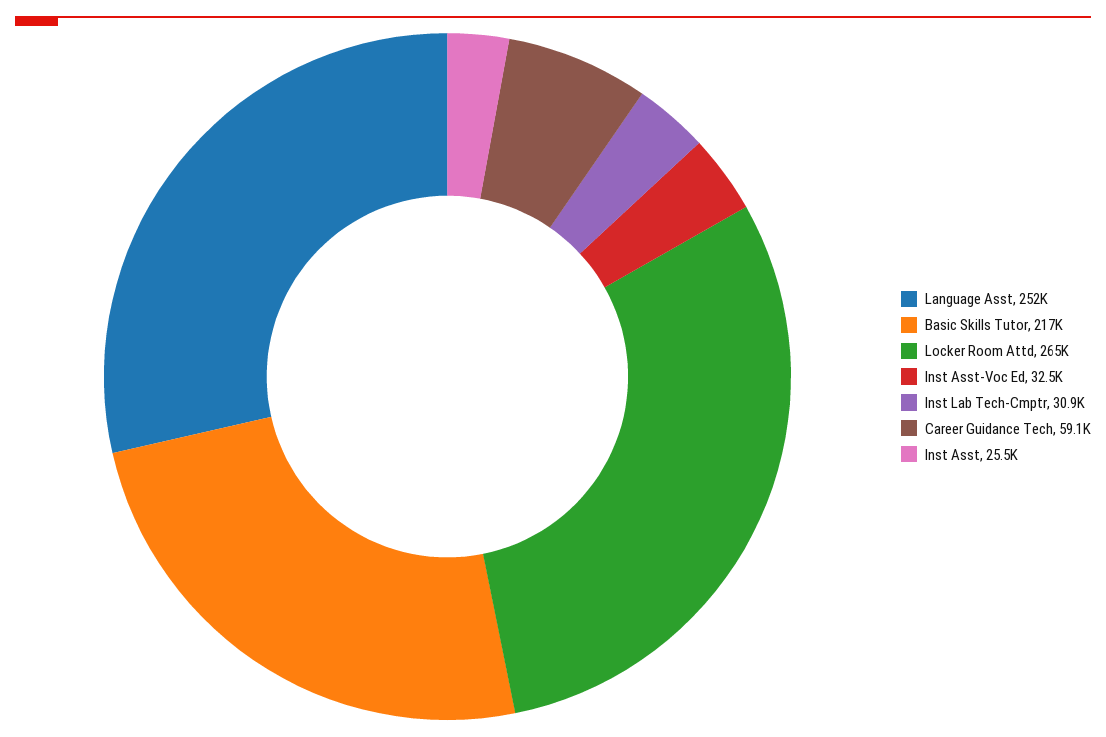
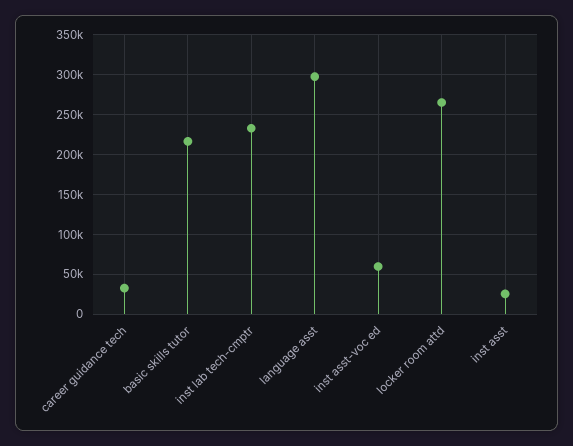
Language Asst: 252000 -> 300000
Inst Asst-Voc Ed: 32500 -> 60000
Inst Lab Tech-Cmptr: 30900 -> 230000
Career Guidance Tech: 59100 -> 30000

